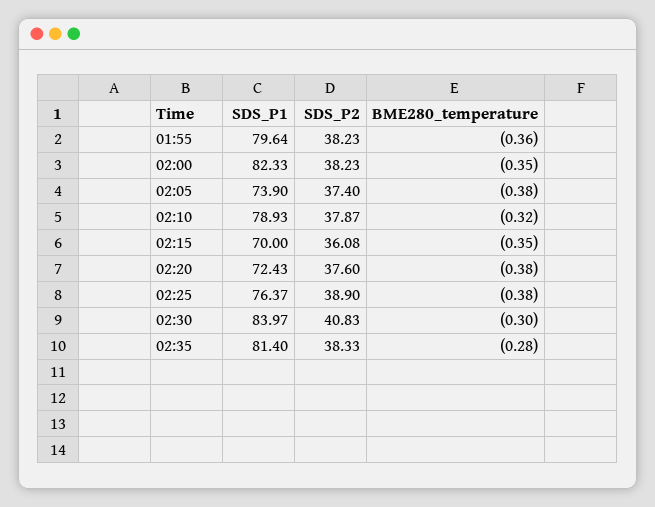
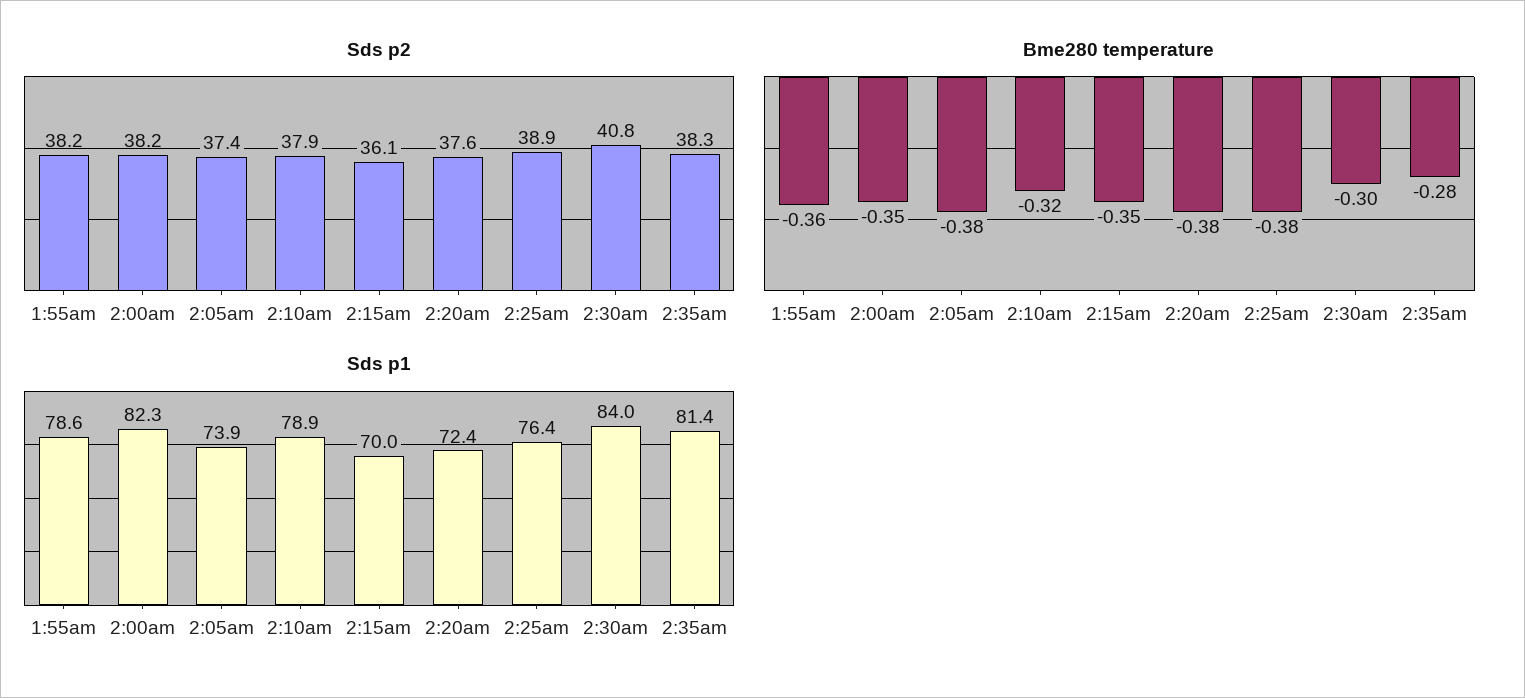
SDS_P1, 01:55: 79.64 -> 78.6

